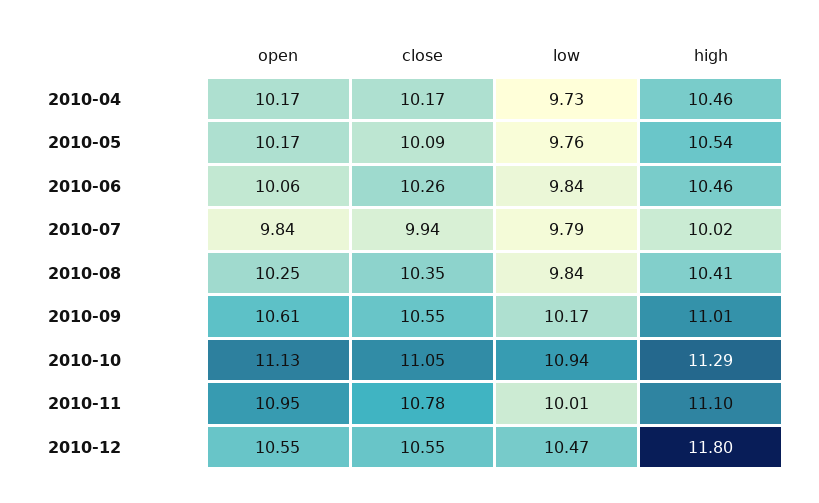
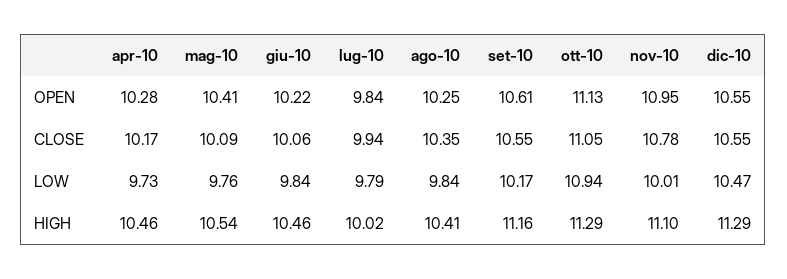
open, 2010-04: 10.17 -> 10.28
open, 2010-05: 10.17 -> 10.41
open, 2010-06: 10.06 -> 10.22
close, 2010-06: 10.26 -> 10.06
high, 2010-09: 11.01 -> 11.16
high, 2010-12: 11.8 -> 11.29

